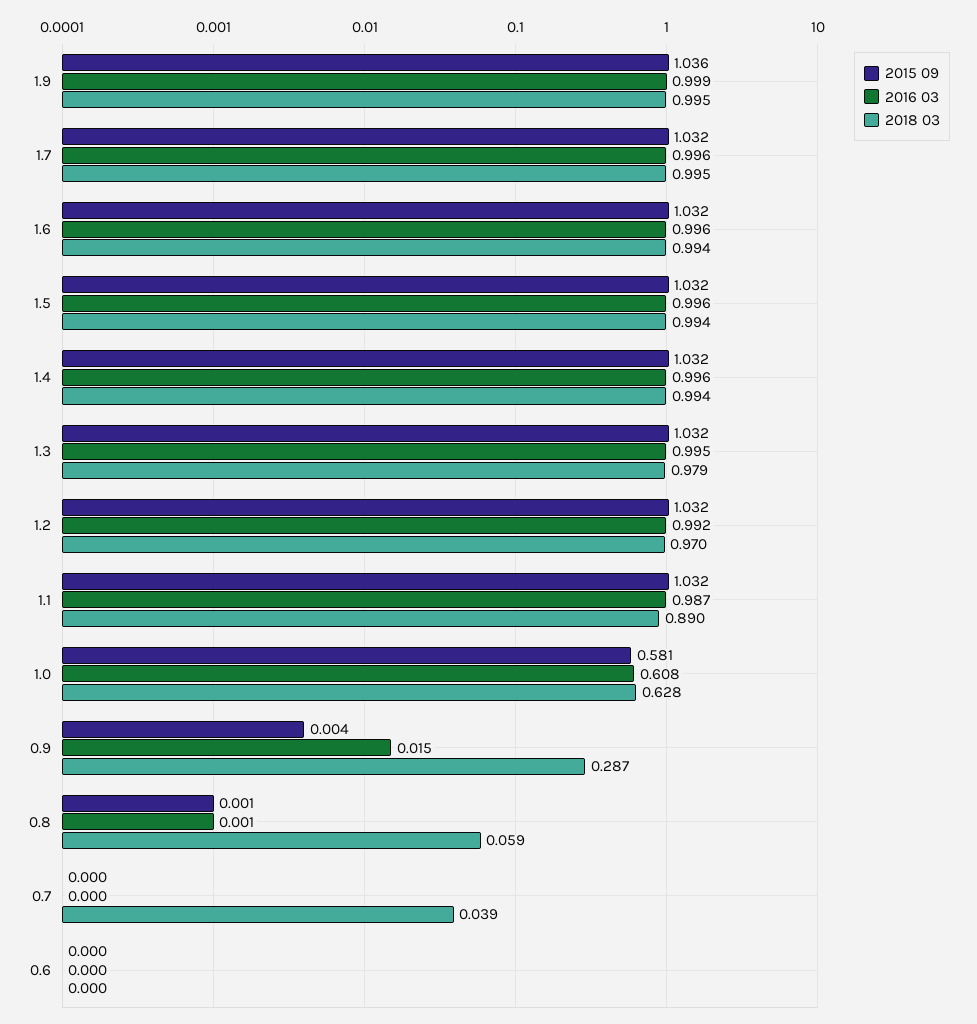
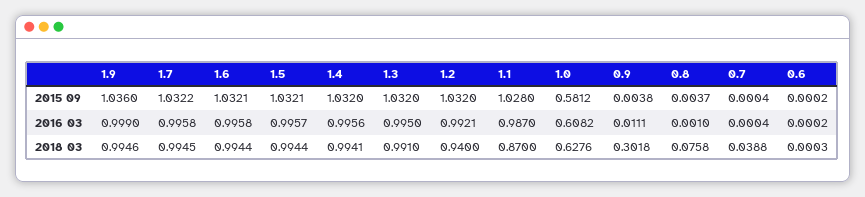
2018 03, 1.3: 0.979 -> 0.991
2018 03, 1.2: 0.97 -> 0.94
2015 09, 1.1: 1.032 -> 1.028
2018 03, 1.1: 0.89 -> 0.87
2016 03, 0.9: 0.015 -> 0.0111
2018 03, 0.9: 0.287 -> 0.3018
2015 09, 0.8: 0.001 -> 0.0037
2018 03, 0.8: 0.059 -> 0.0758

